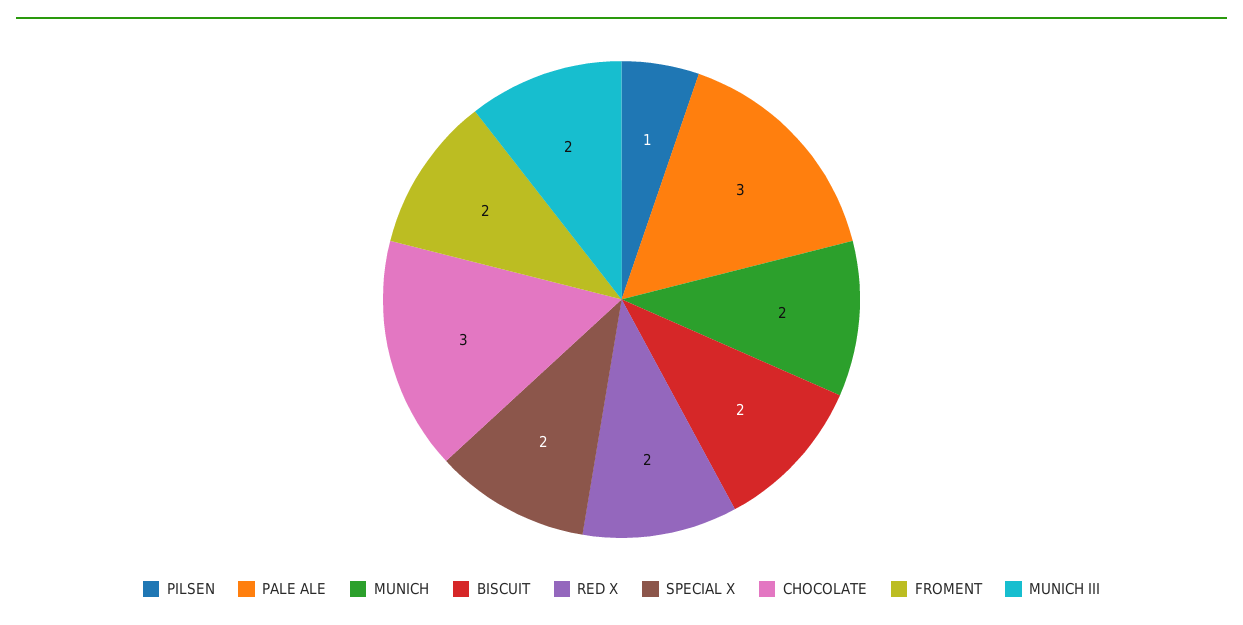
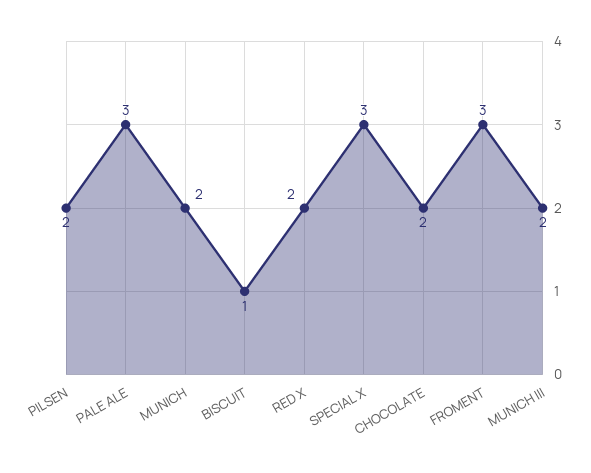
PILSEN: 1 -> 2
BISCUIT: 2 -> 1
SPECIAL X: 2 -> 3
CHOCOLATE: 3 -> 2
FROMENT: 2 -> 3

